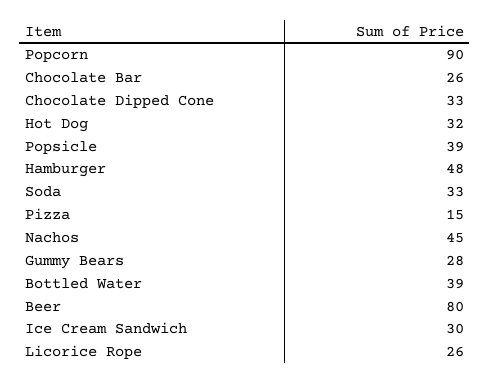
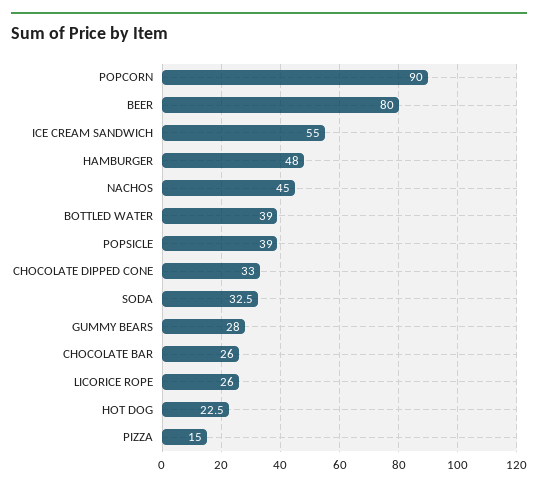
Hot Dog: 32 -> 22.5
Ice Cream Sandwich: 30 -> 55

